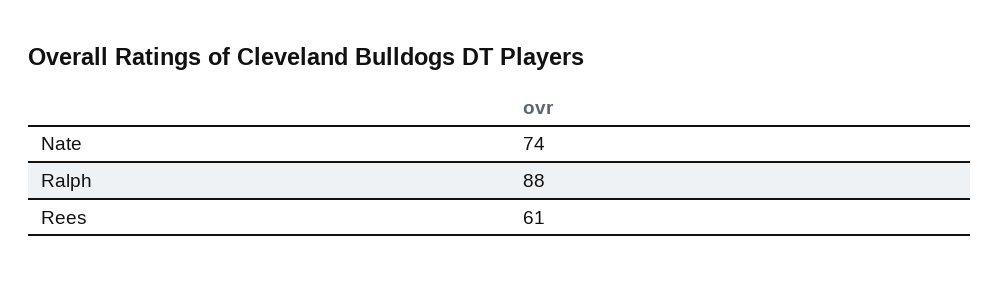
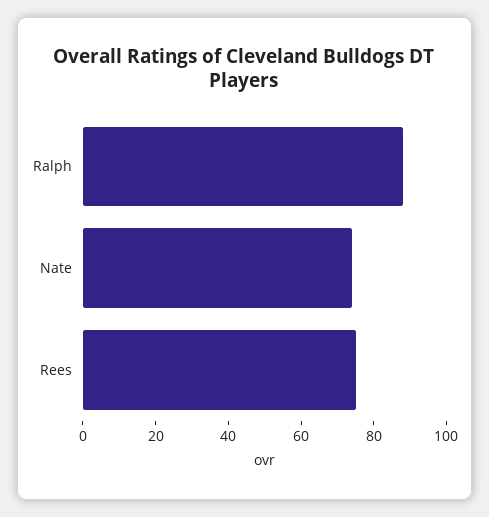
Rees: 61 -> 75

